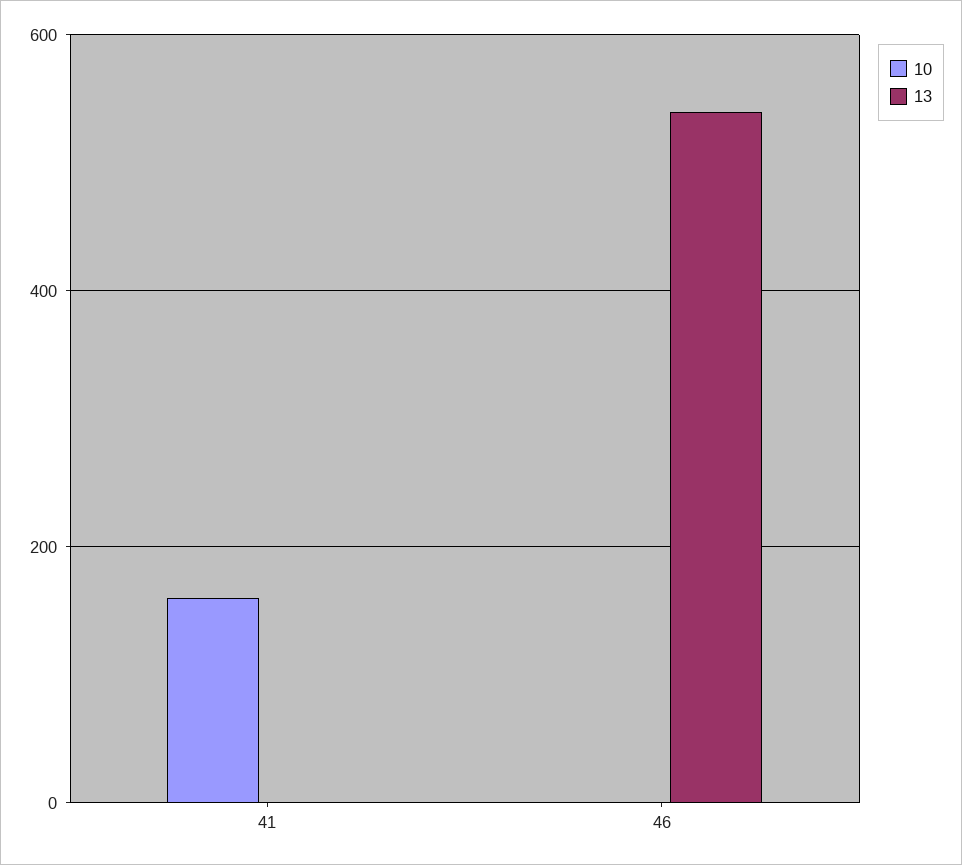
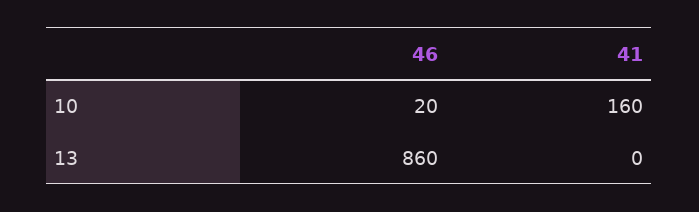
10, 46: 0 -> 20
13, 46: 540 -> 860

